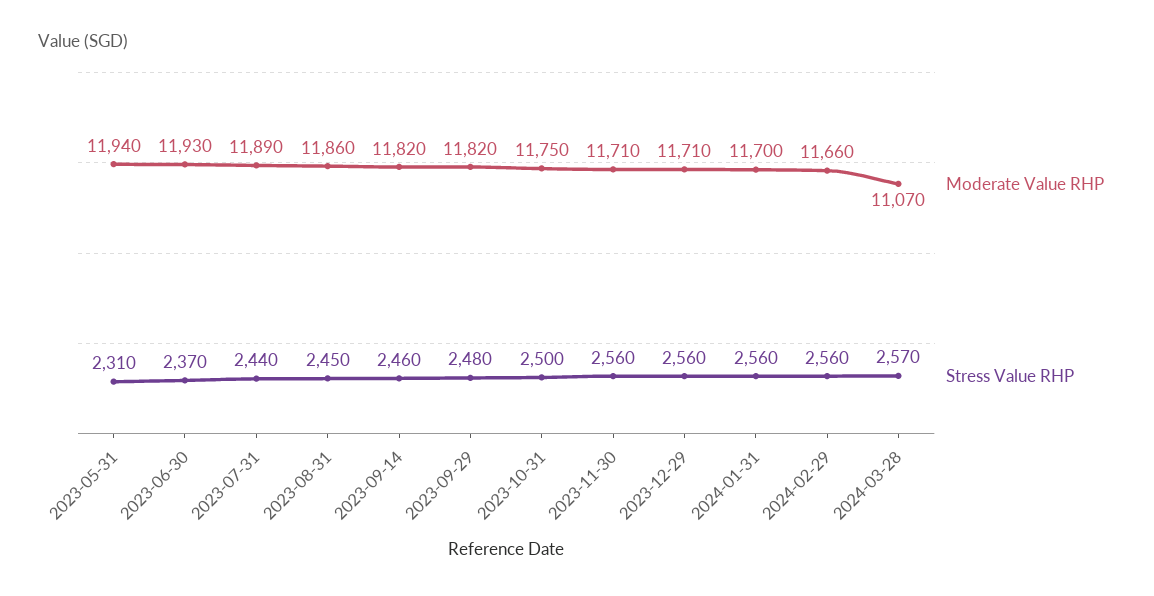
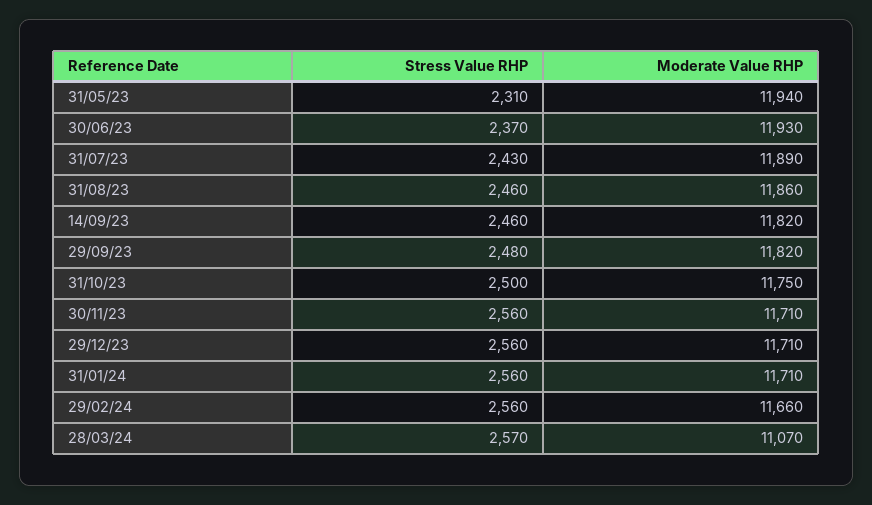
Stress Value RHP, 2023-07-31: 2440 -> 2430
Stress Value RHP, 2023-08-31: 2450 -> 2460
Moderate Value RHP, 2024-01-31: 11700 -> 11710

